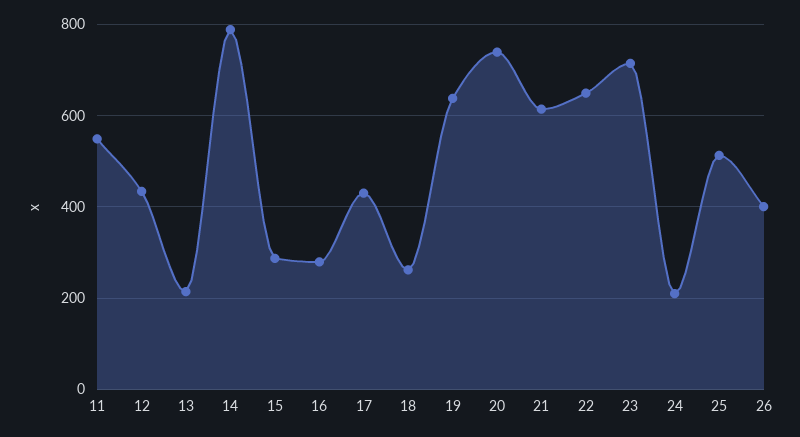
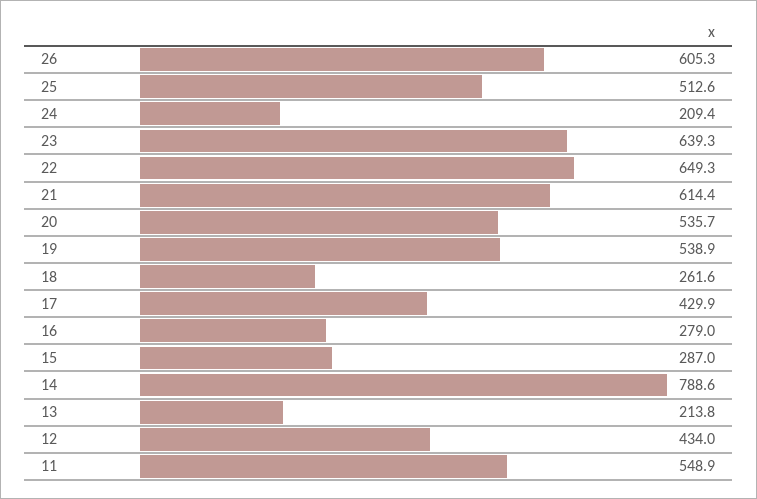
19: 640 -> 538.9
20: 740 -> 535.7
23: 720 -> 639.3
26: 400 -> 605.3

